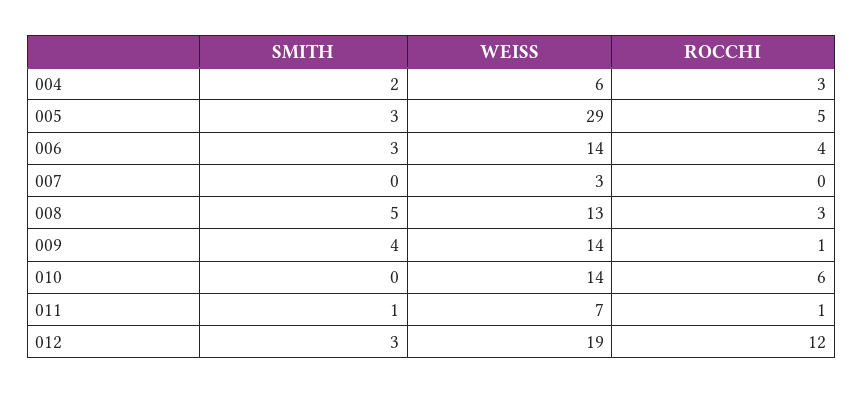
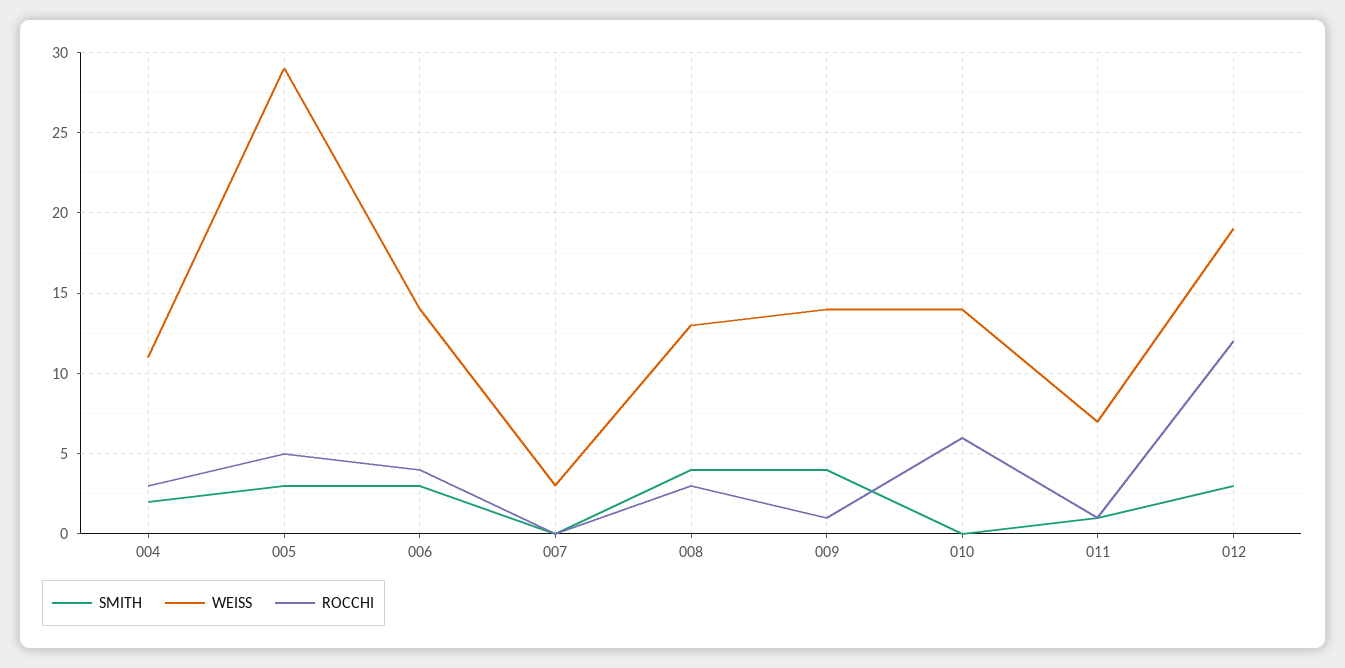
WEISS, 004: 6 -> 11
SMITH, 008: 5 -> 4

